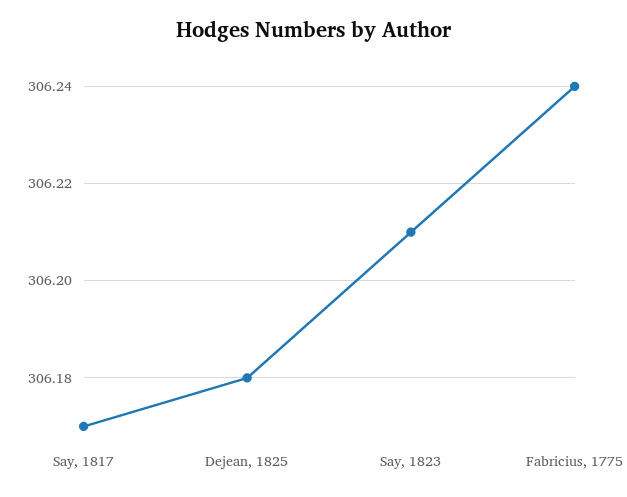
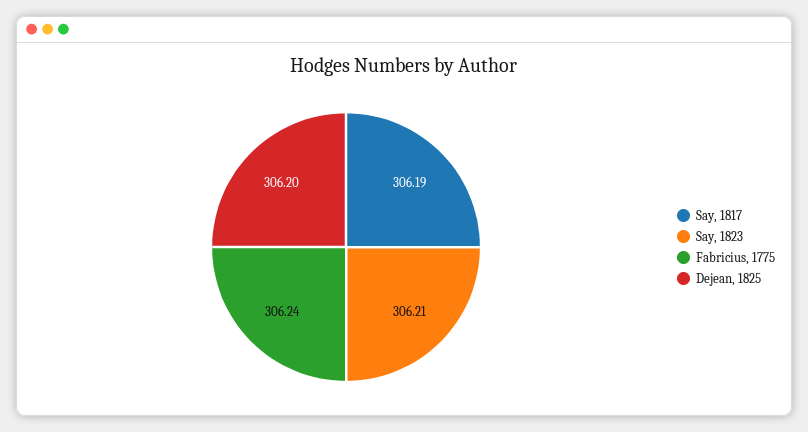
Say, 1817: 306.17 -> 306.19
Dejean, 1825: 306.18 -> 306.2

